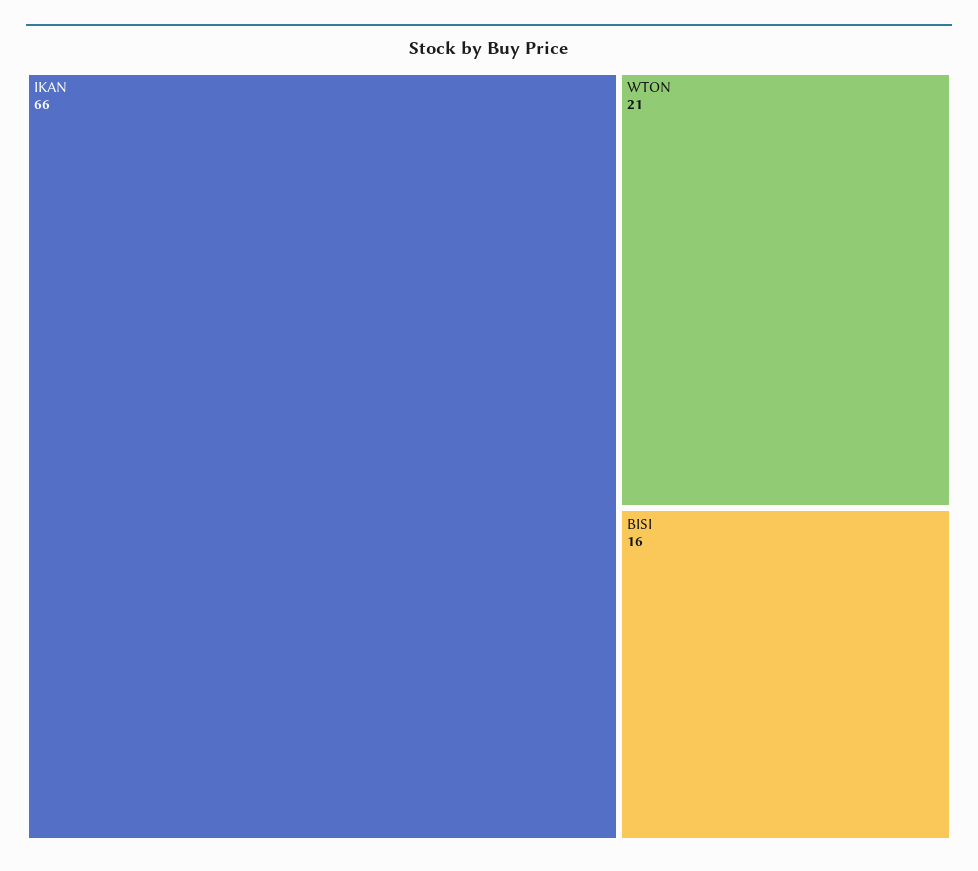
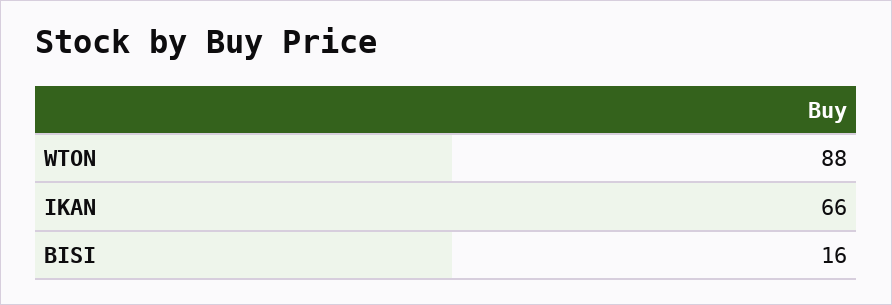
WTON: 21 -> 88

